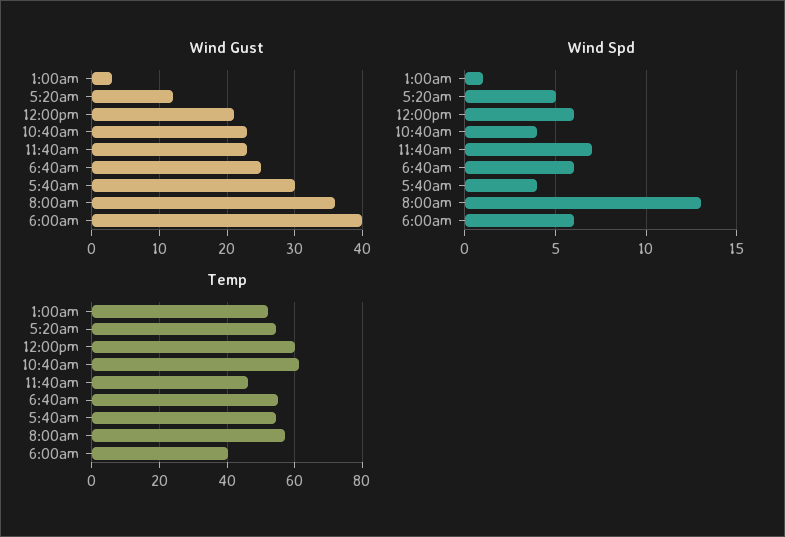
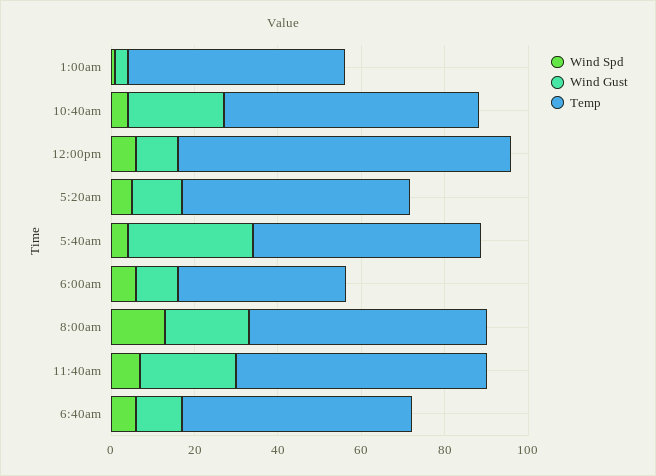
Wind Gust, 12:00pm: 21 -> 10
Wind Gust, 6:40am: 25 -> 10
Wind Gust, 8:00am: 36 -> 20
Wind Gust, 6:00am: 40 -> 10
Temp, 12:00pm: 60 -> 80
Temp, 11:40am: 46 -> 60

